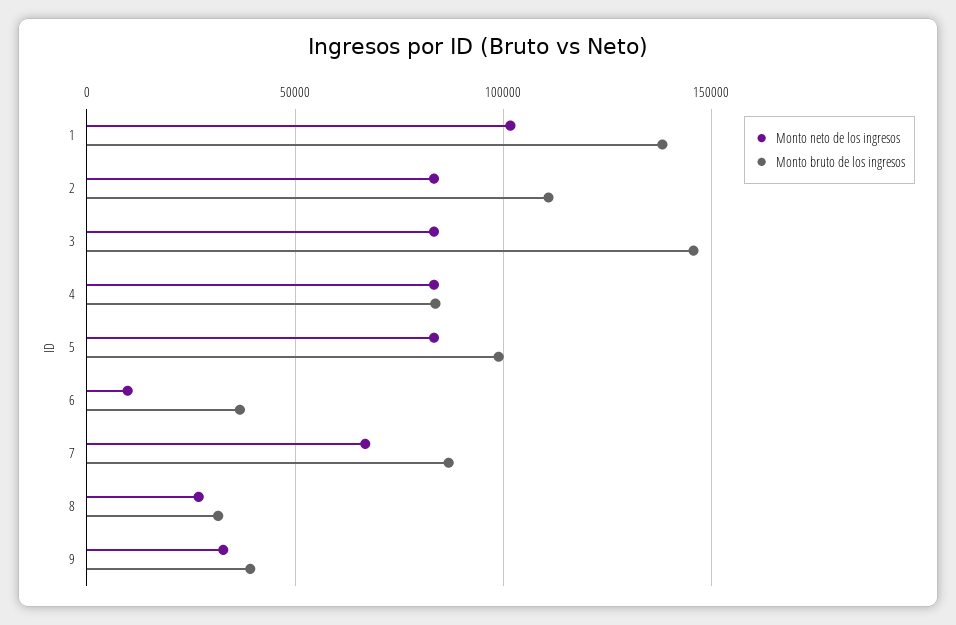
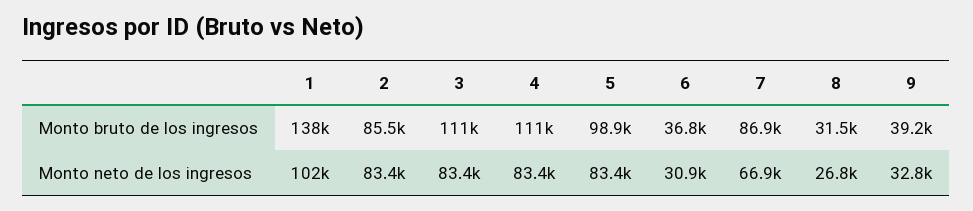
Monto bruto de los ingresos, 2: 110000 -> 85500
Monto bruto de los ingresos, 3: 145000 -> 111000
Monto bruto de los ingresos, 4: 85000 -> 111000
Monto neto de los ingresos, 6: 10000 -> 30900

